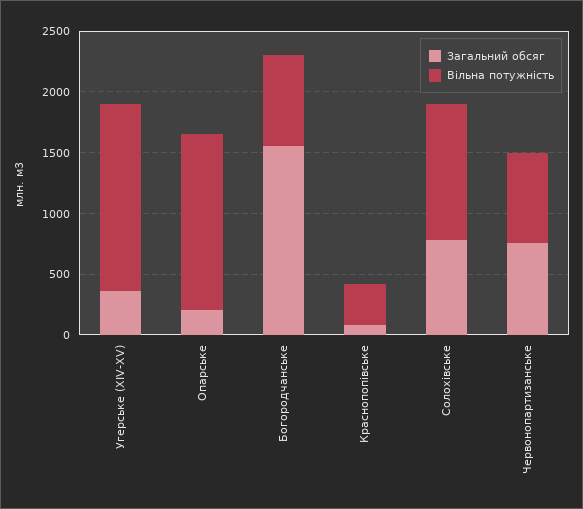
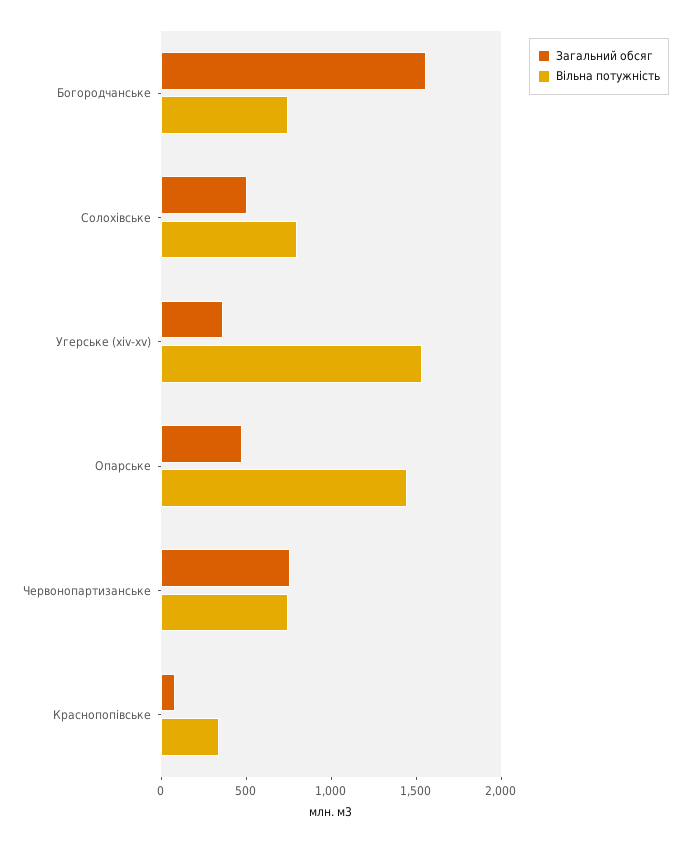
Загальний обсяг, Опарське: 200 -> 500
Загальний обсяг, Солохівське: 800 -> 500
Вільна потужність, Солохівське: 1100 -> 800

